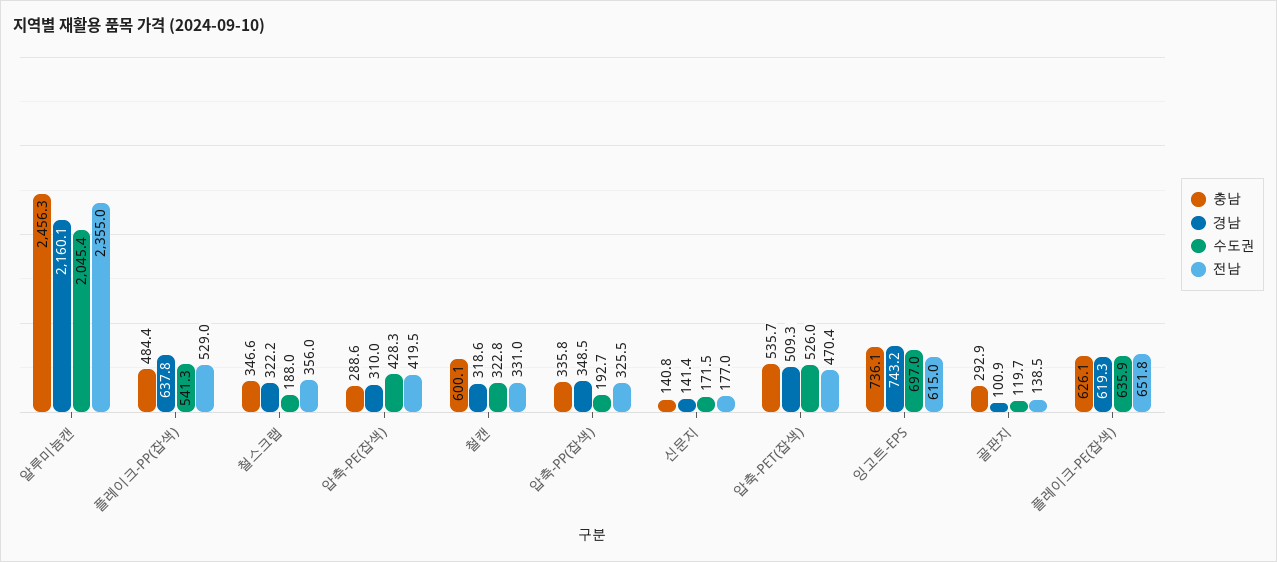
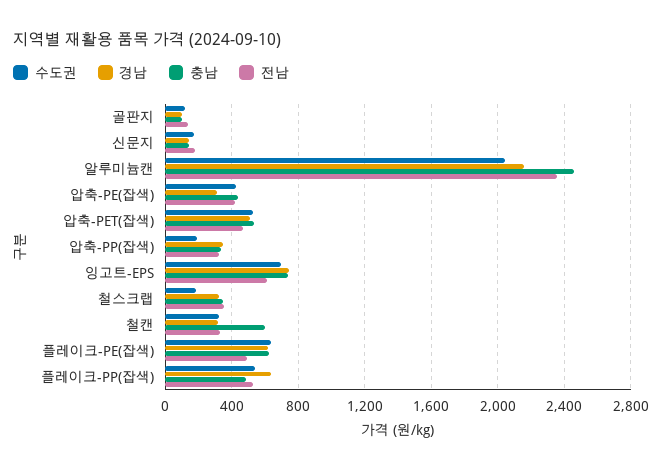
충남, 압축-PE(잡색): 288.6 -> 450
충남, 골판지: 292.9 -> 100
전남, 플레이크-PE(잡색): 651.8 -> 500

